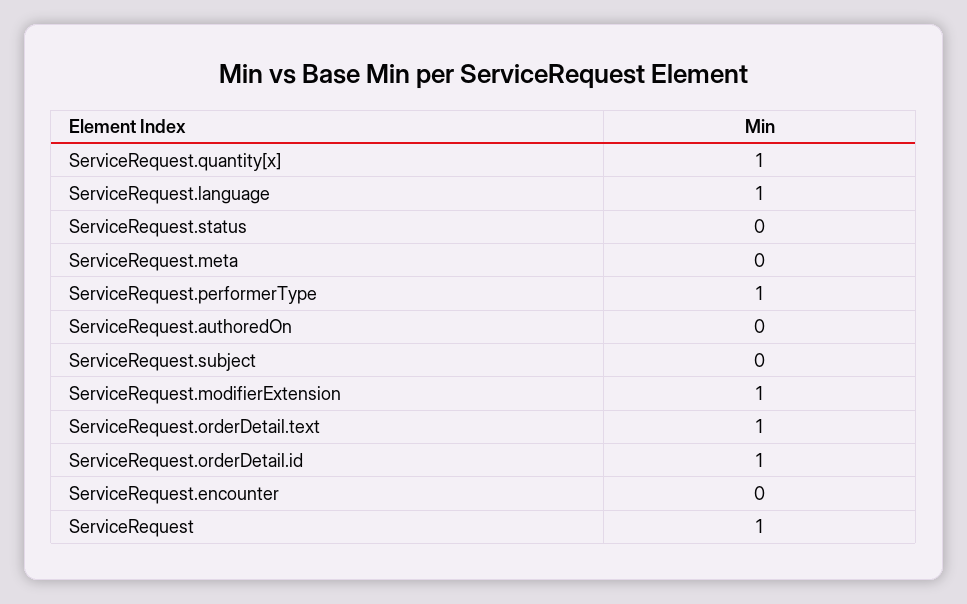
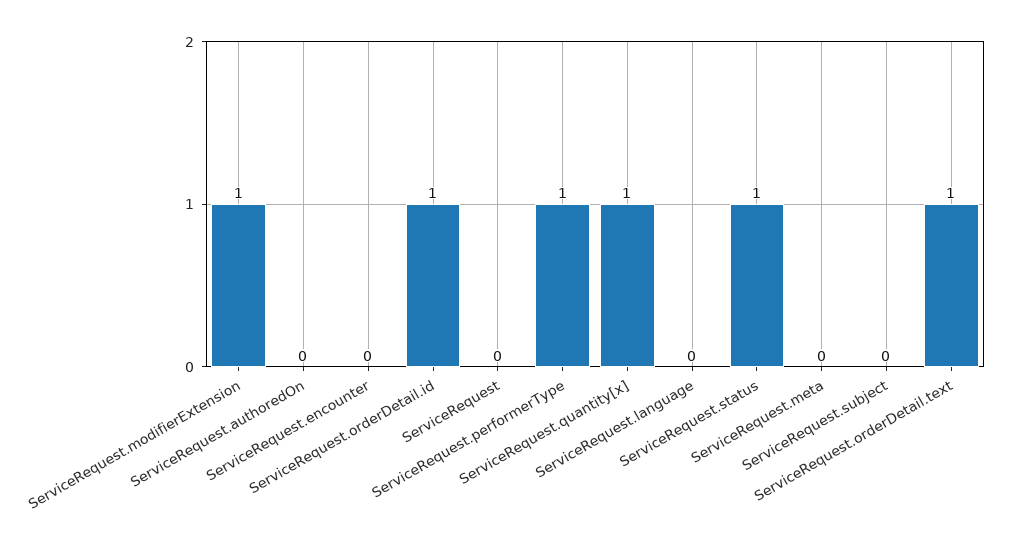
ServiceRequest.language: 1 -> 0
ServiceRequest.status: 0 -> 1
ServiceRequest: 1 -> 0

